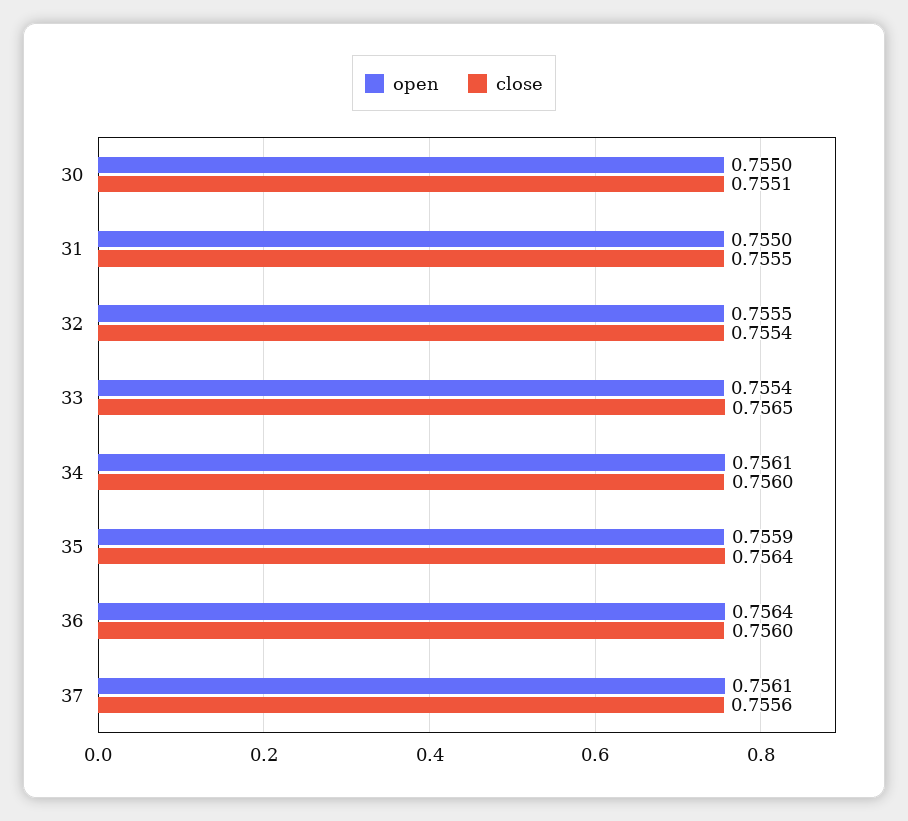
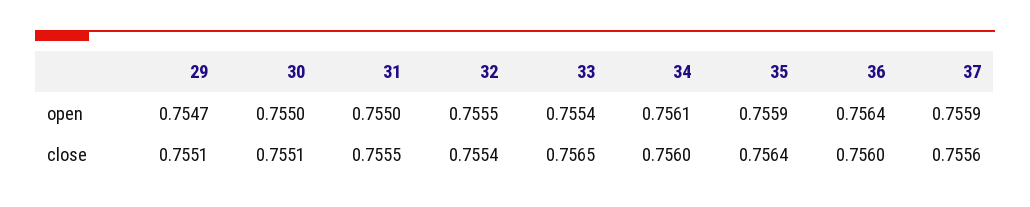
open, 37: 0.7561 -> 0.7559
open, 29: none -> 0.7547
close, 29: none -> 0.7551

